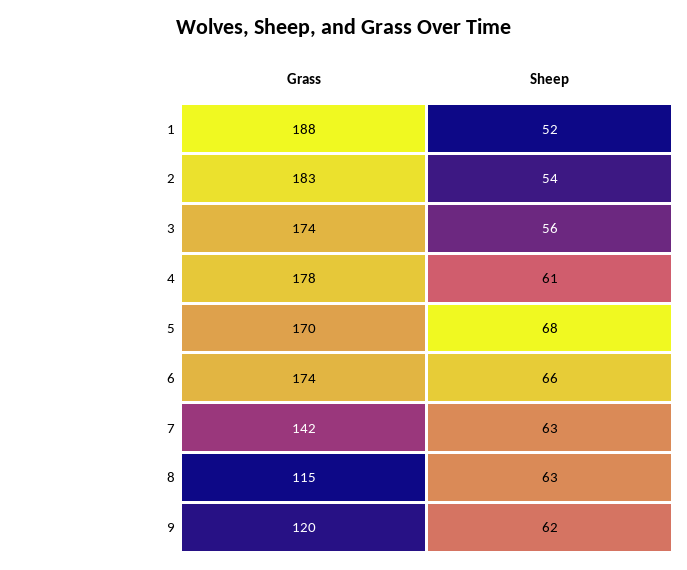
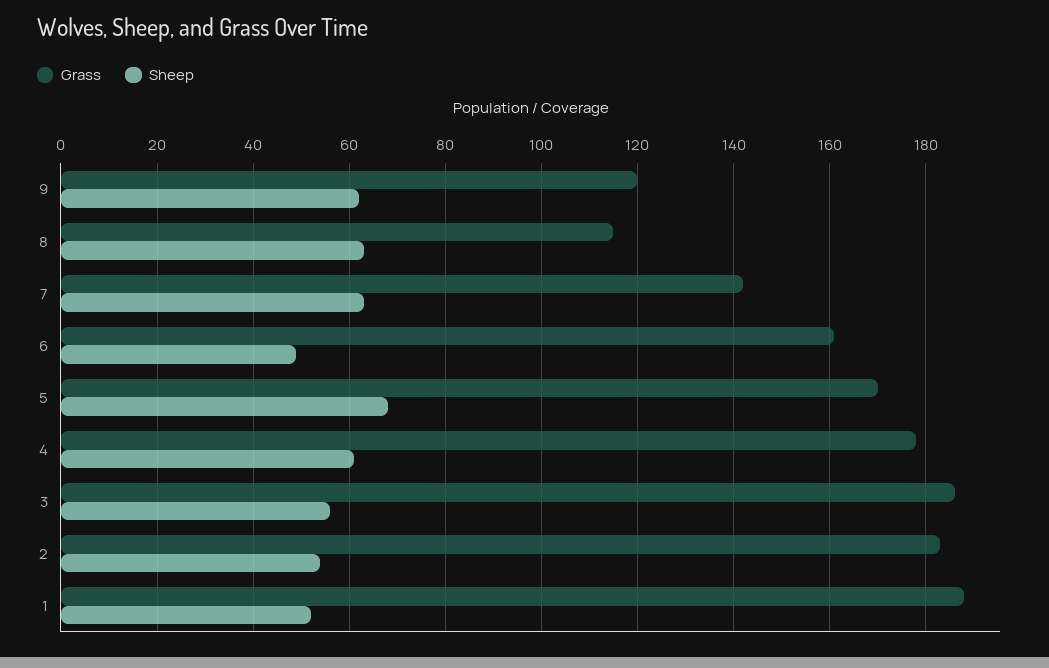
Grass, 3: 174 -> 185
Grass, 6: 174 -> 160
Sheep, 6: 66 -> 50

